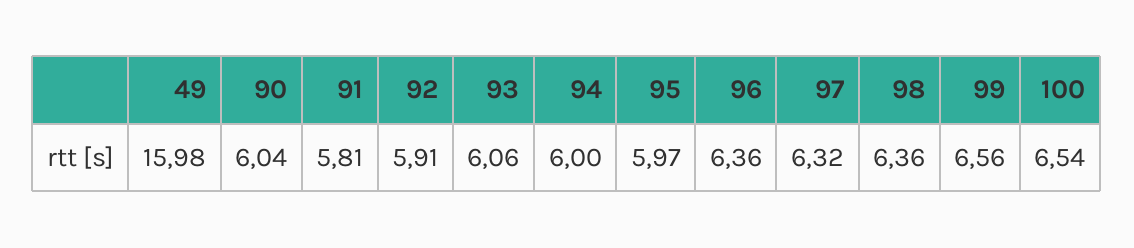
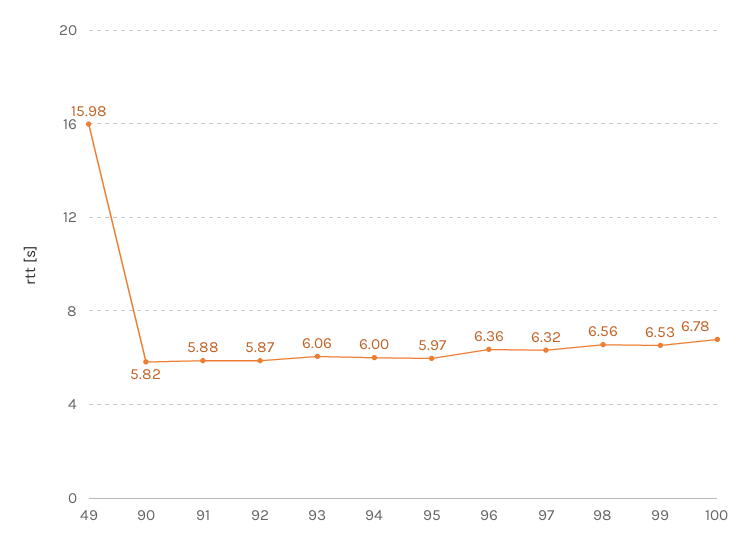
90: 6.04 -> 5.82
91: 5.81 -> 5.88
92: 5.91 -> 5.87
98: 6.36 -> 6.56
99: 6.56 -> 6.53
100: 6.54 -> 6.78

